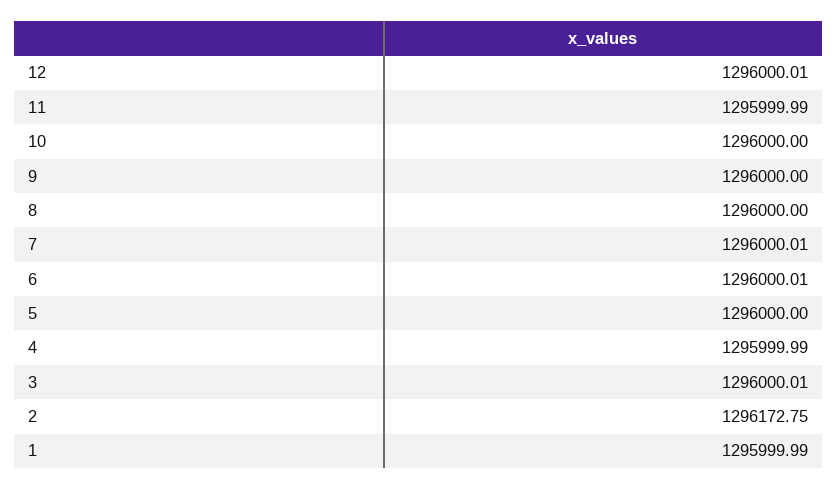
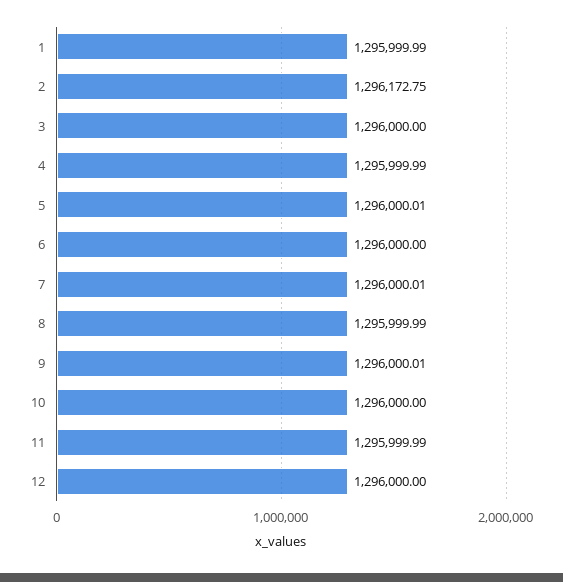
12: 1296000.01 -> 1296000
9: 1296000 -> 1296000.01
8: 1296000 -> 1295999.99
6: 1296000.01 -> 1296000
5: 1296000 -> 1296000.01
3: 1296000.01 -> 1296000

